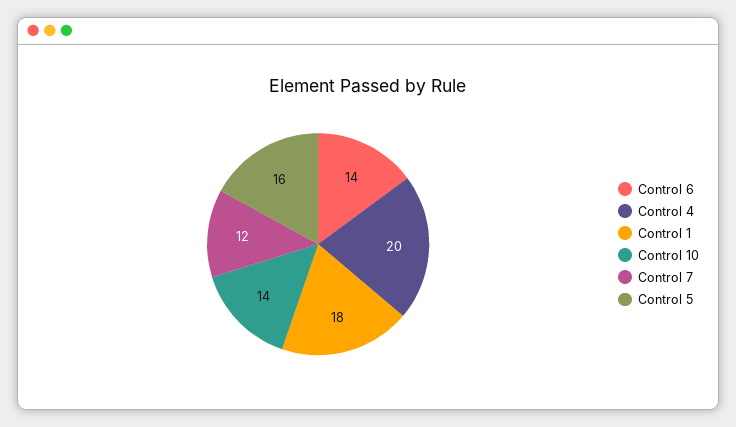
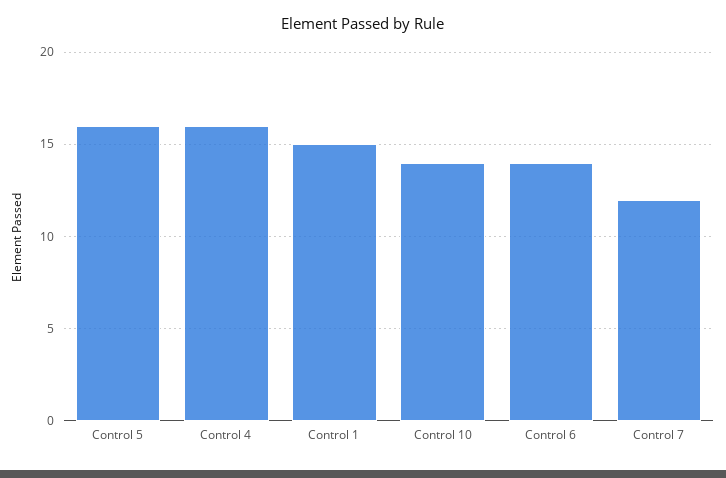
Control 4: 20 -> 16
Control 1: 18 -> 15

